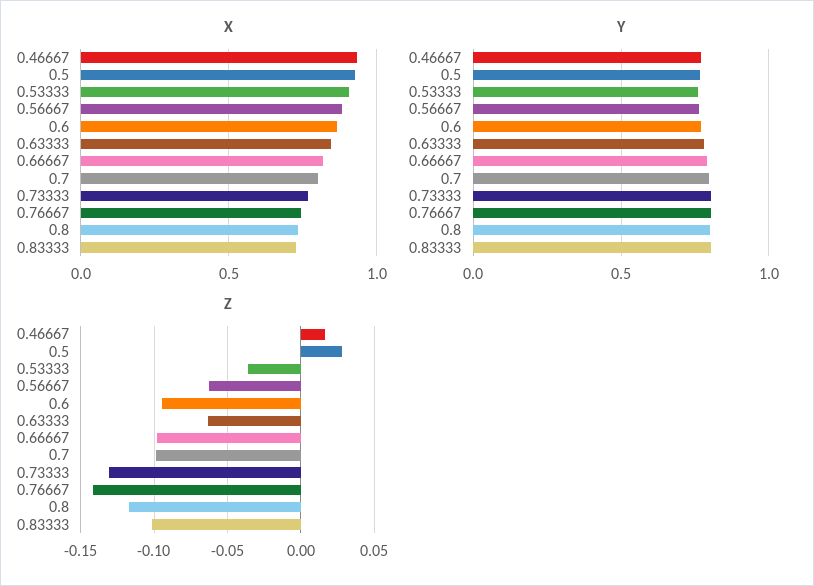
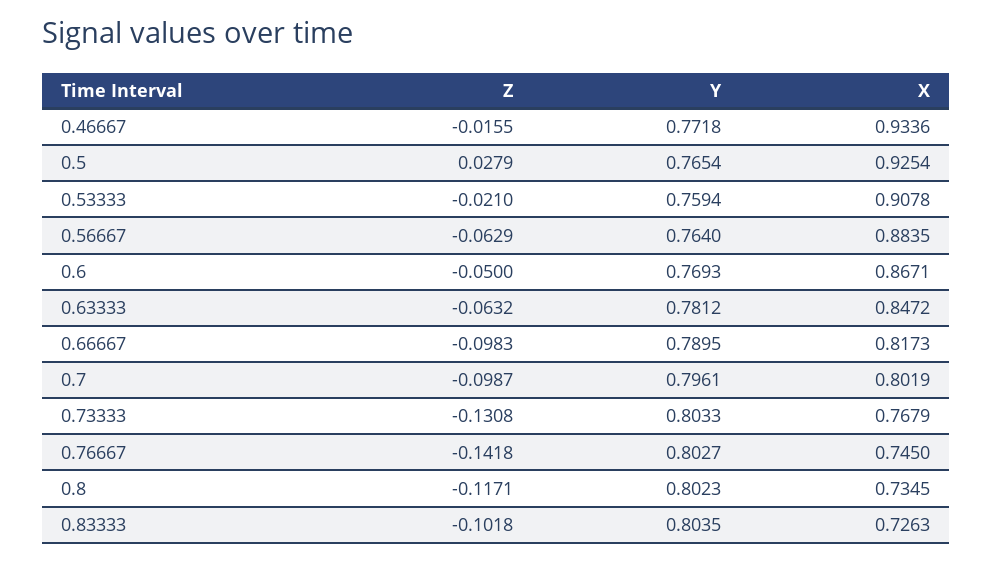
Z, 0.46667: 0.015 -> -0.0155
Z, 0.53333: -0.035 -> -0.021
Z, 0.6: -0.095 -> -0.05

